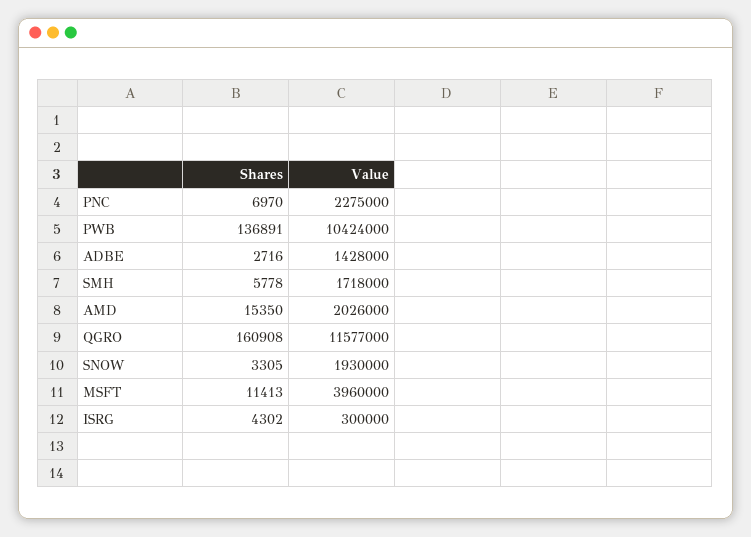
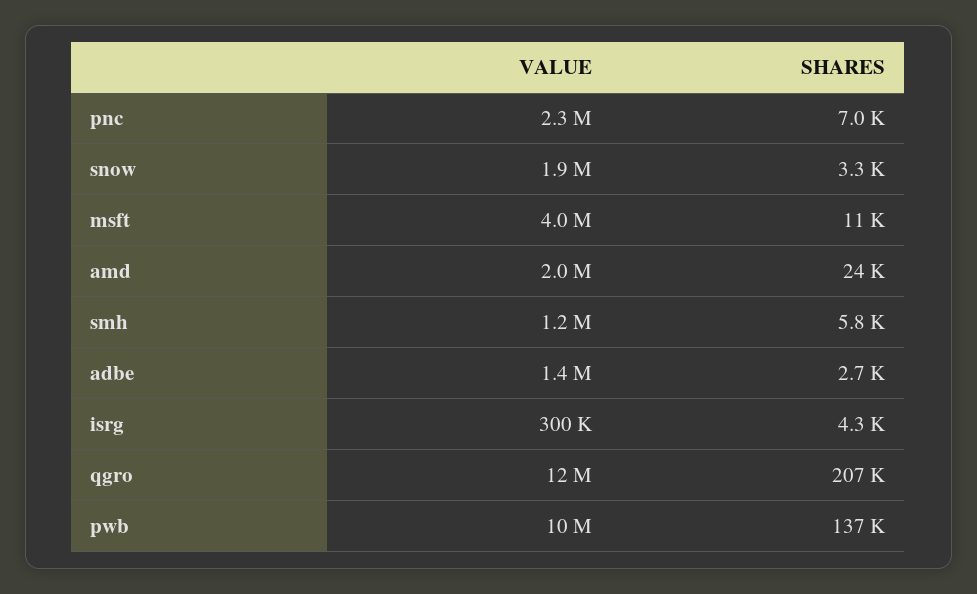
Value, SMH: 1718000 -> 1200000
Shares, AMD: 15350 -> 24000
Shares, QGRO: 160908 -> 207000

